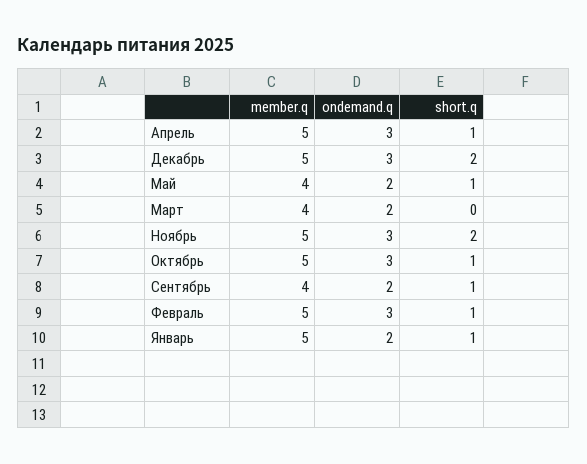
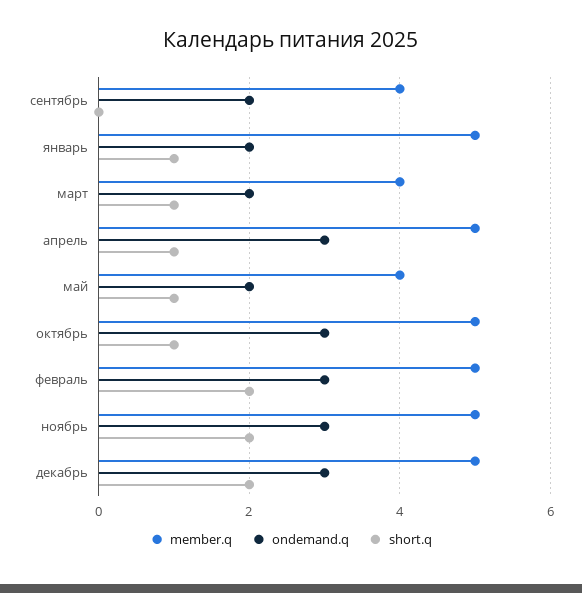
short.q, Март: 0 -> 1
short.q, Сентябрь: 1 -> 0
short.q, Февраль: 1 -> 2

